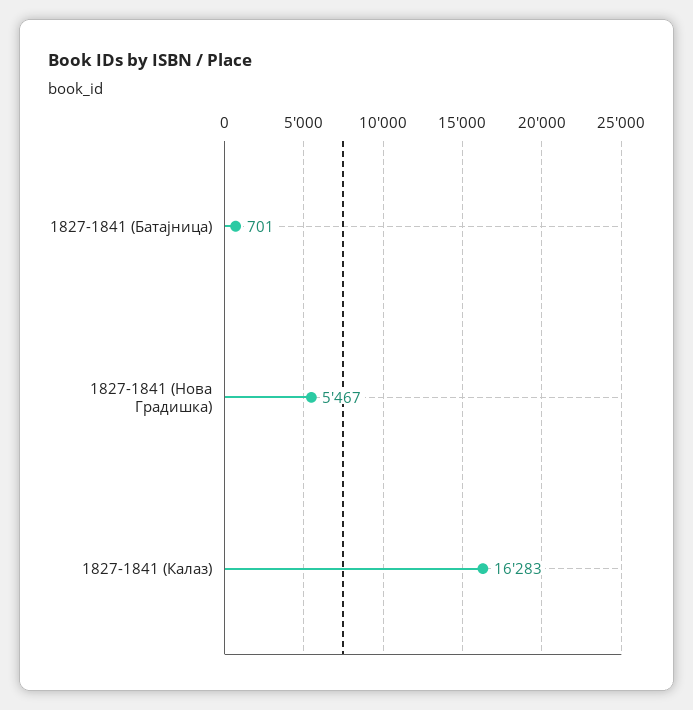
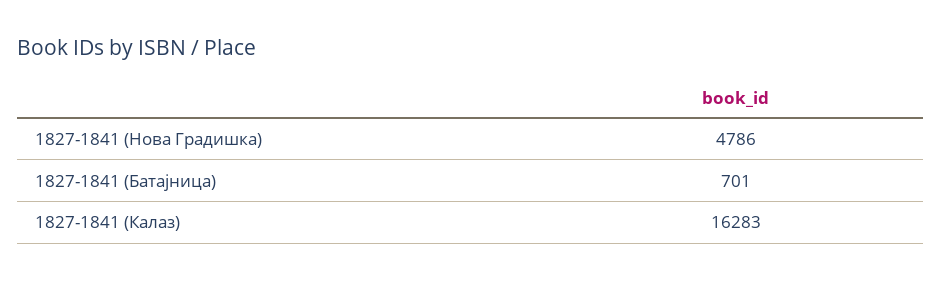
1827-1841 (Нова Градишка): 5467 -> 4786

